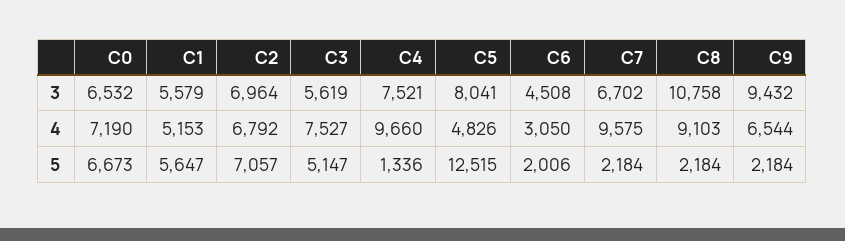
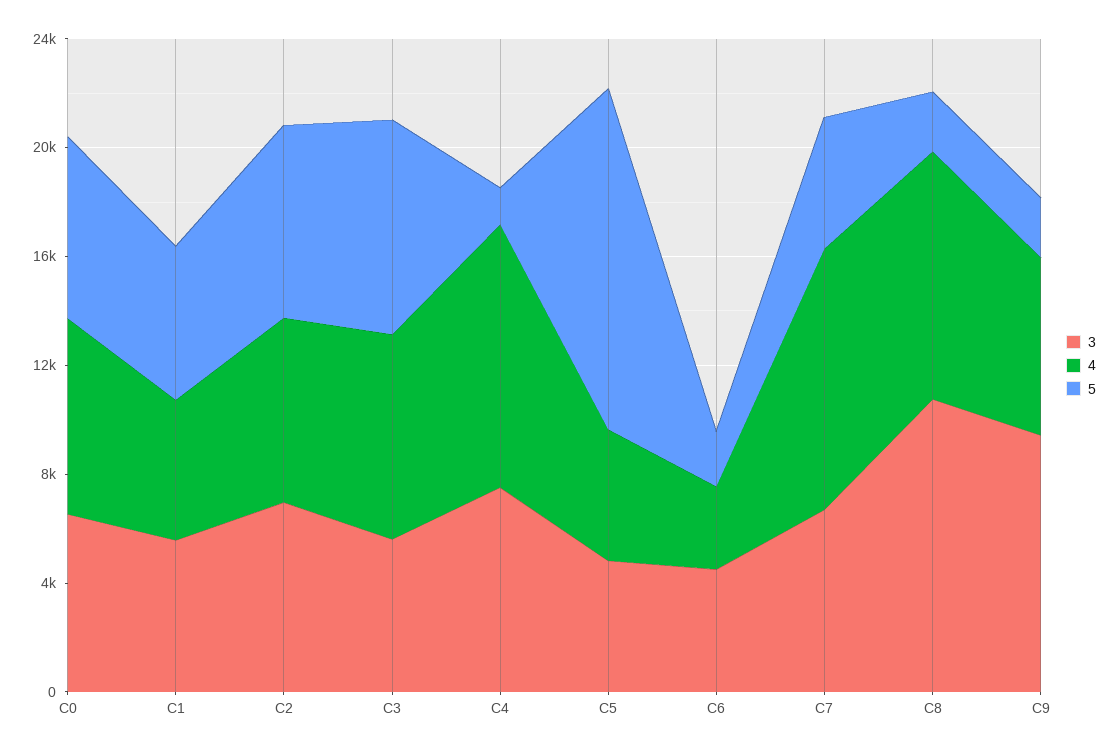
3, C5: 8041 -> 5000
5, C3: 5147 -> 8000
5, C7: 2184 -> 5000

